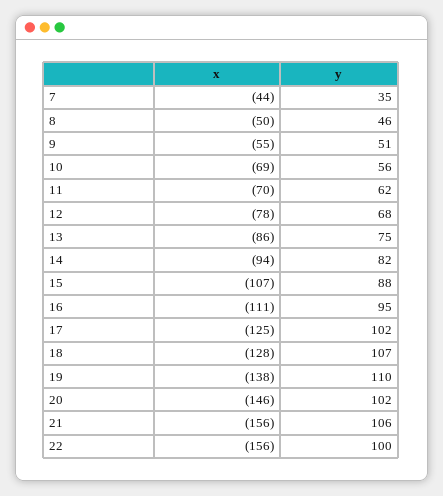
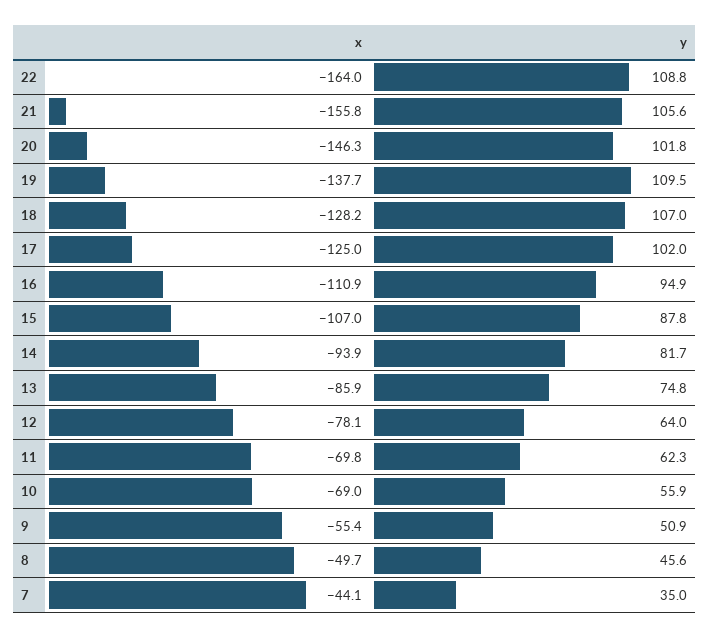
y, 12: 68 -> 64
x, 22: -156 -> -164
y, 22: 100 -> 108.8

